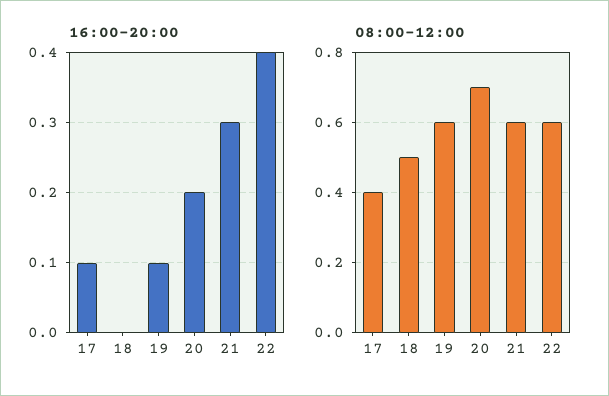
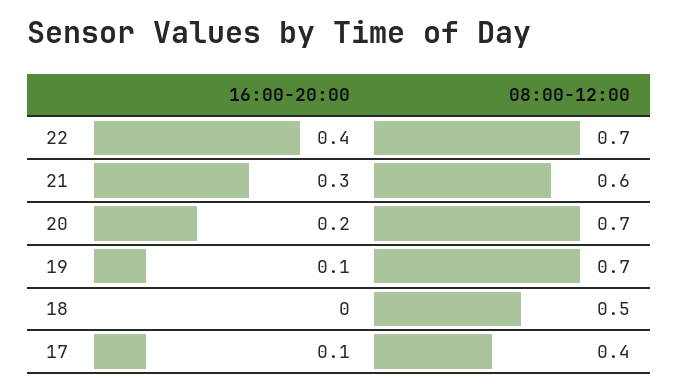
08:00-12:00, 19: 0.6 -> 0.7
08:00-12:00, 22: 0.6 -> 0.7

